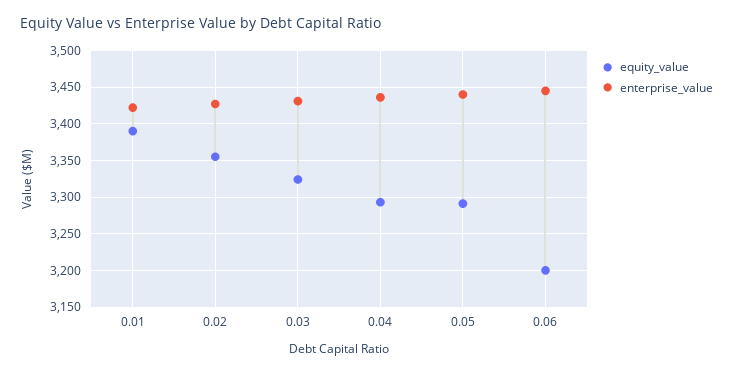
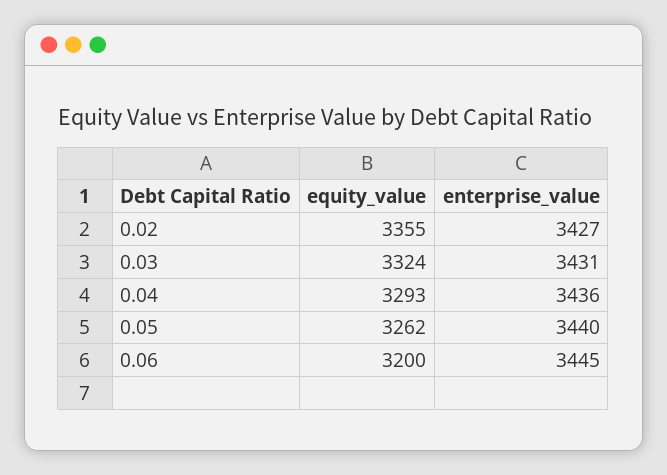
equity_value, 0.01: 3390 -> none
enterprise_value, 0.01: 3420 -> none
equity_value, 0.05: 3290 -> 3262

